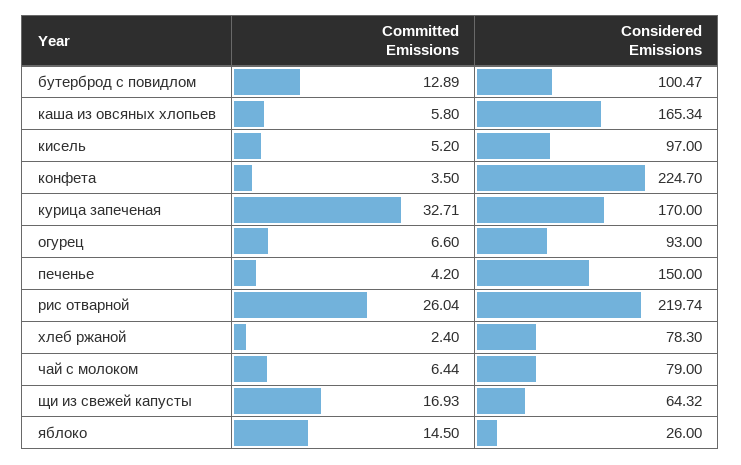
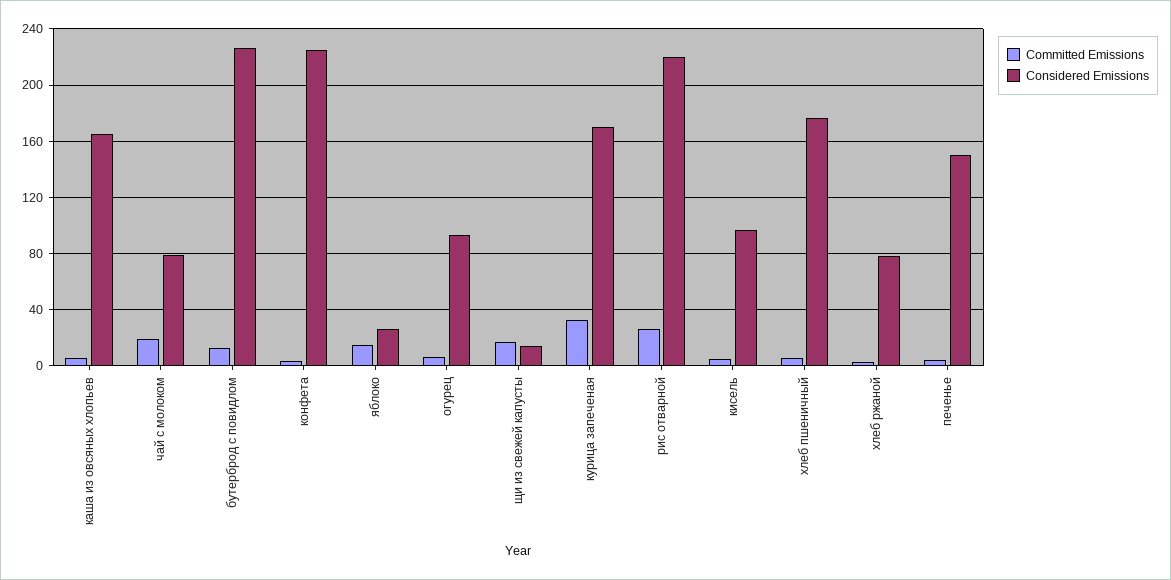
Considered Emissions, бутерброд с повидлом: 100.47 -> 225
Committed Emissions, чай с молоком: 6.44 -> 20
Considered Emissions, щи из свежей капусты: 64.32 -> 15
Committed Emissions, хлеб пшеничный: none -> 5
Considered Emissions, хлеб пшеничный: none -> 175

